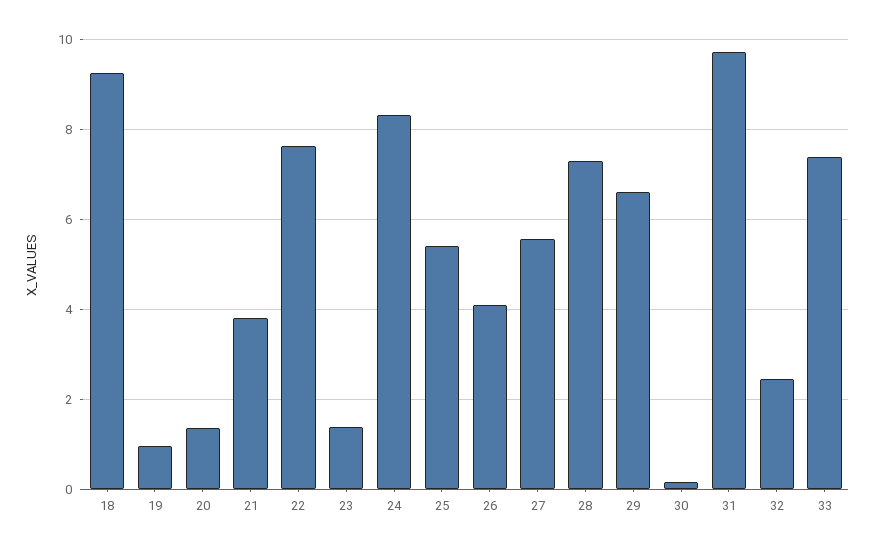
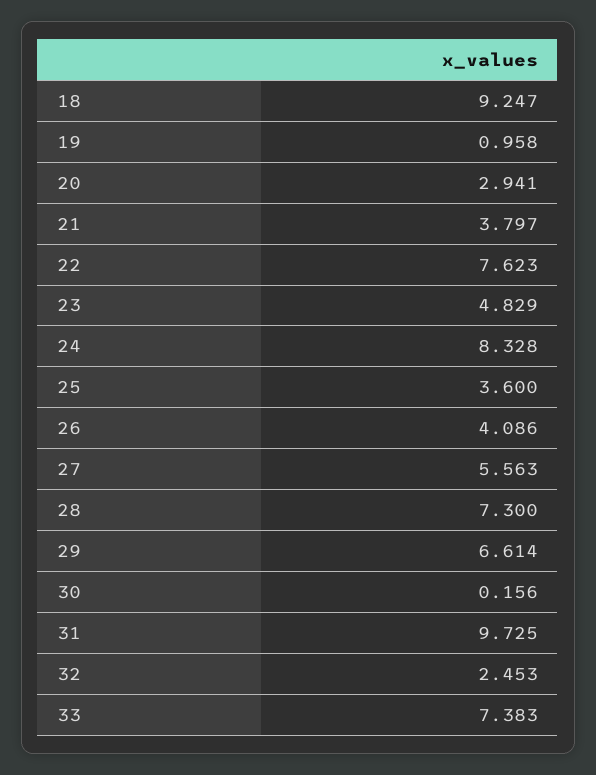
20: 1.4 -> 2.941
23: 1.4 -> 4.829
25: 5.4 -> 3.6

